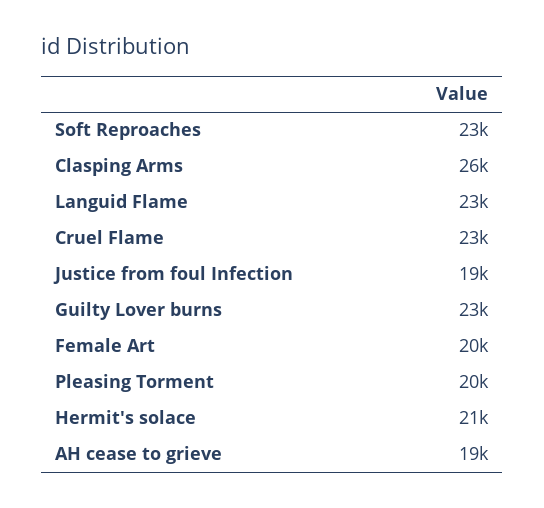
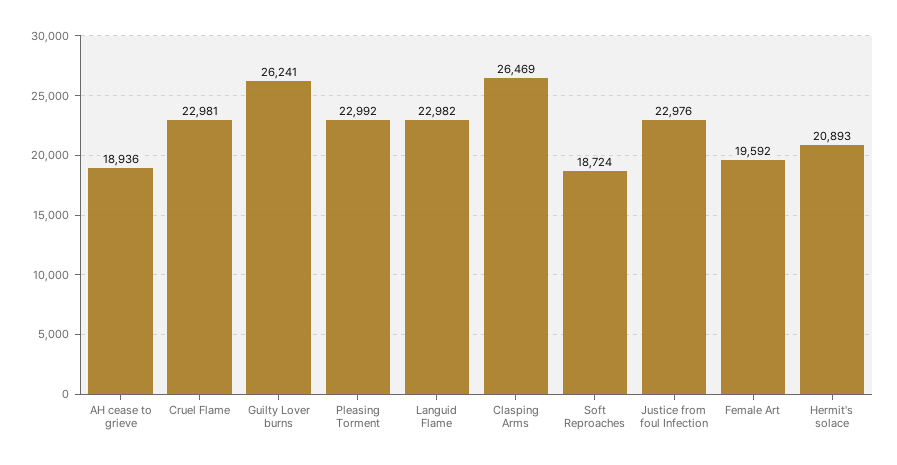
Soft Reproaches: 23000 -> 18724
Justice from foul Infection: 19000 -> 22976
Guilty Lover burns: 23000 -> 26241
Pleasing Torment: 20000 -> 22992

